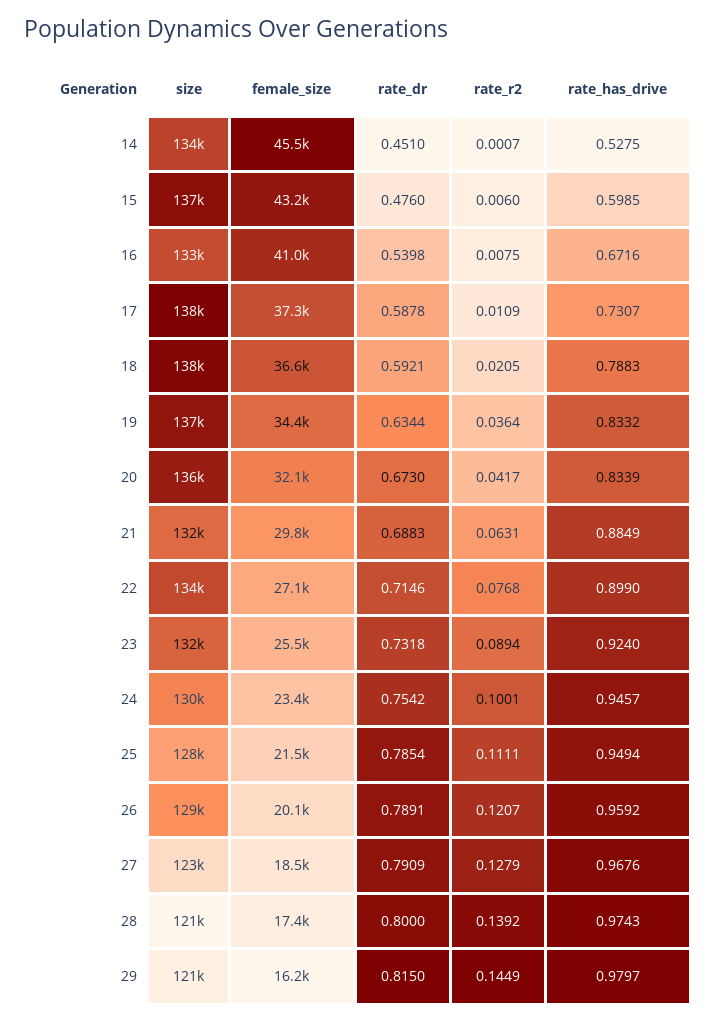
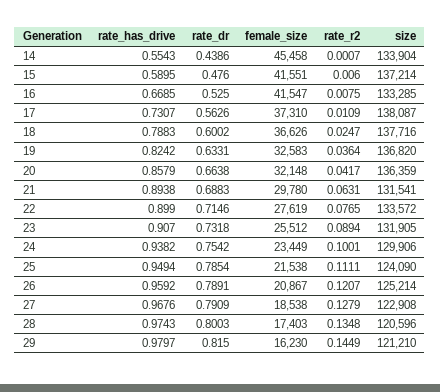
rate_dr, 14: 0.451 -> 0.4386
rate_has_drive, 14: 0.5275 -> 0.5543
female_size, 15: 43200 -> 41551
rate_has_drive, 15: 0.5985 -> 0.5895
female_size, 16: 41000 -> 41547
rate_dr, 16: 0.5398 -> 0.525
rate_has_drive, 16: 0.6716 -> 0.6685
rate_dr, 17: 0.5878 -> 0.5626
rate_dr, 18: 0.5921 -> 0.6002
rate_r2, 18: 0.0205 -> 0.0247
female_size, 19: 34400 -> 32583
rate_dr, 19: 0.6344 -> 0.6331
rate_has_drive, 19: 0.8332 -> 0.8242
rate_dr, 20: 0.673 -> 0.6638
rate_has_drive, 20: 0.8339 -> 0.8579
rate_has_drive, 21: 0.8849 -> 0.8938
female_size, 22: 27100 -> 27619
rate_r2, 22: 0.0768 -> 0.0765
rate_has_drive, 23: 0.924 -> 0.907
rate_has_drive, 24: 0.9457 -> 0.9382
size, 25: 128000 -> 124090
size, 26: 129000 -> 125214
female_size, 26: 20100 -> 20867
rate_dr, 28: 0.8 -> 0.8003
rate_r2, 28: 0.1392 -> 0.1348

